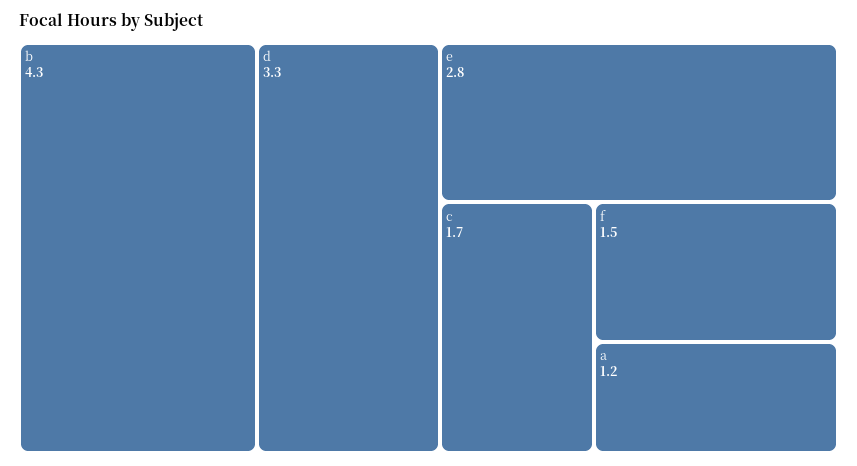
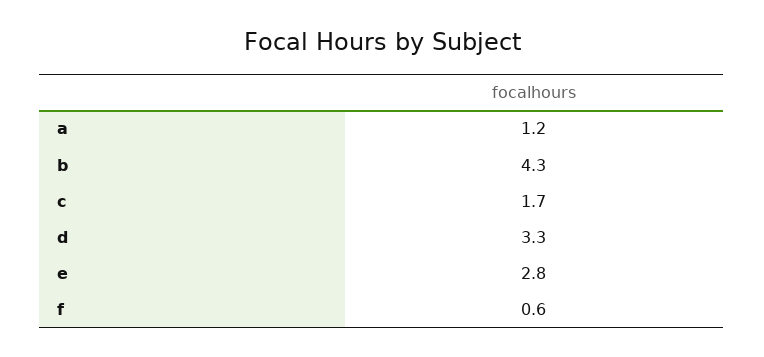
f: 1.5 -> 0.6

